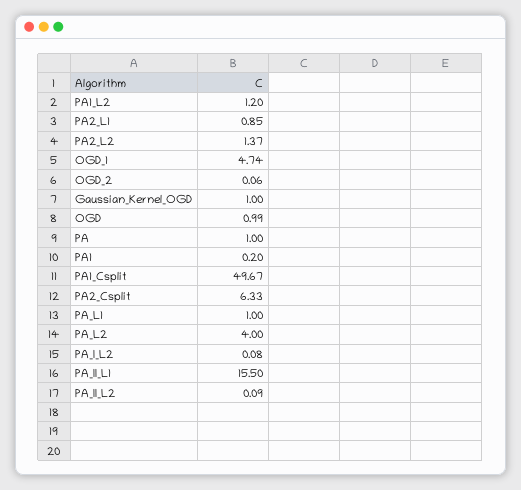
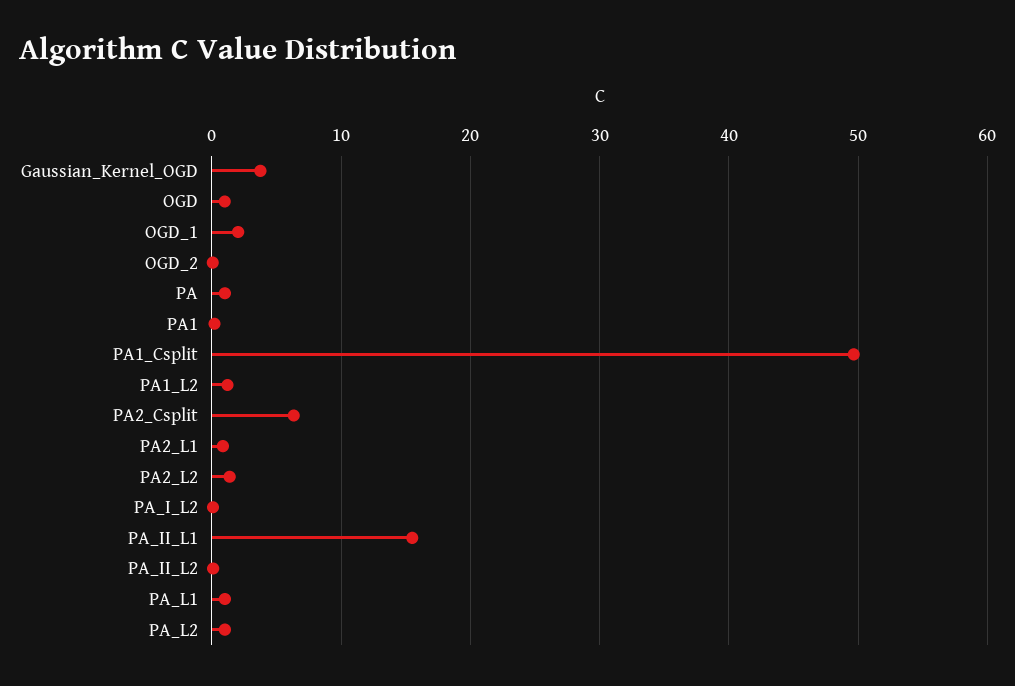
OGD_1: 4.74 -> 2
Gaussian_Kernel_OGD: 1 -> 4
PA_L2: 4 -> 1

